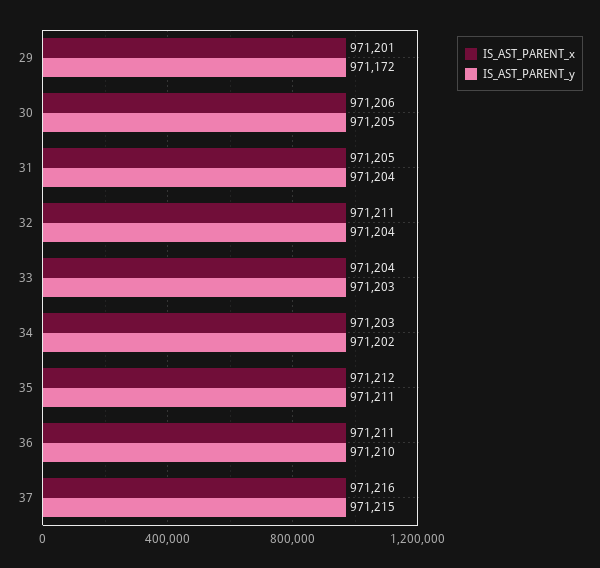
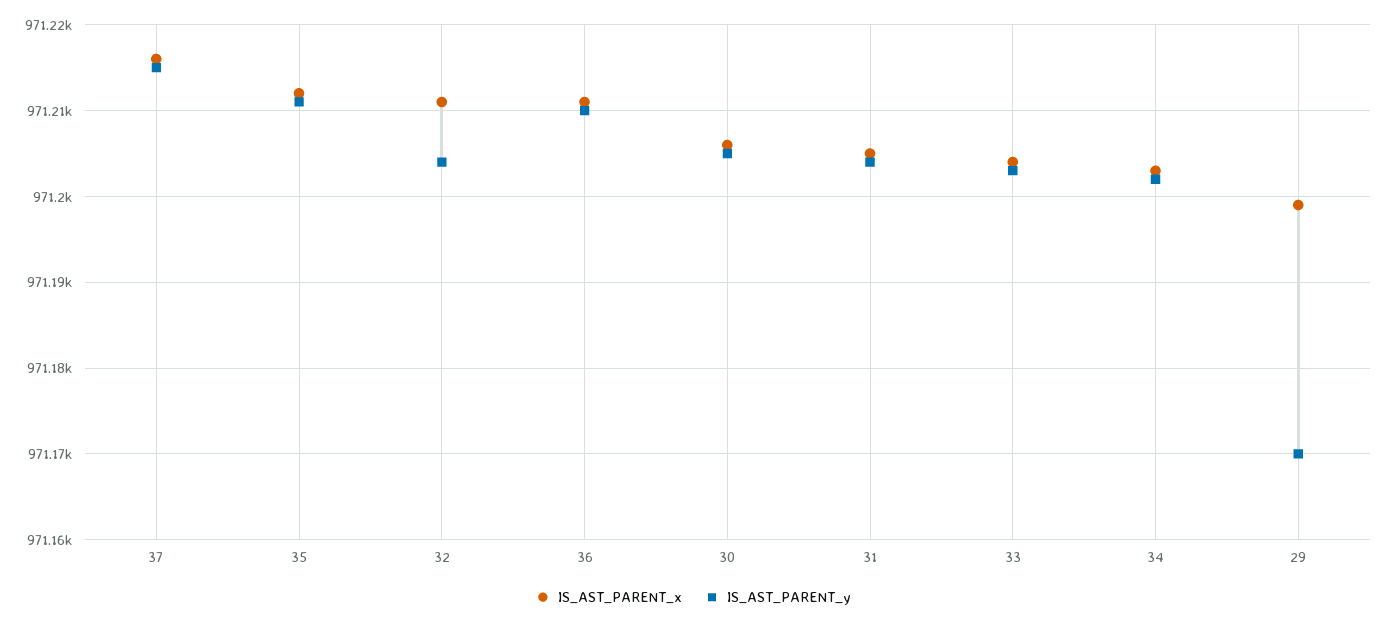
IS_AST_PARENT_x, 29: 971201 -> 971199
IS_AST_PARENT_y, 29: 971172 -> 971170

